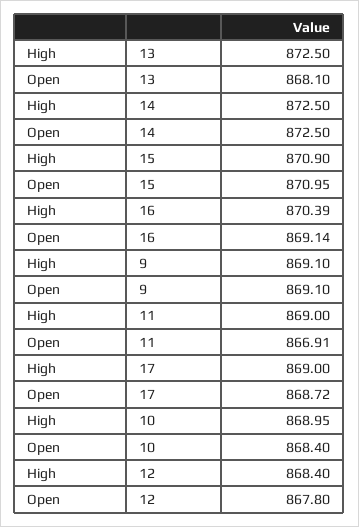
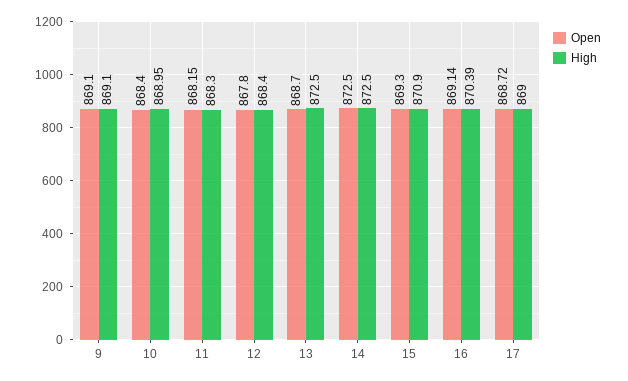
Open, 13: 868.1 -> 868.7
Open, 15: 870.95 -> 869.3
High, 11: 869 -> 868.3
Open, 11: 866.91 -> 868.15

